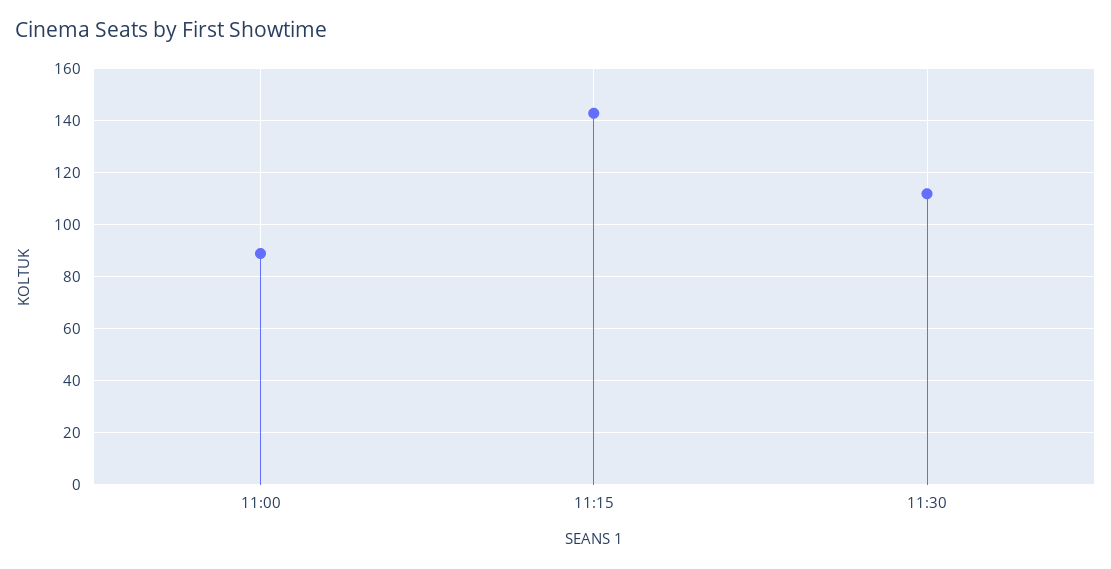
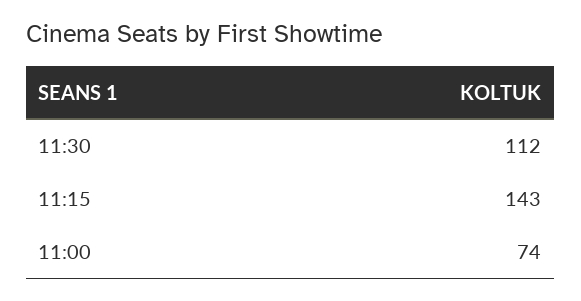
11:00: 90 -> 74

